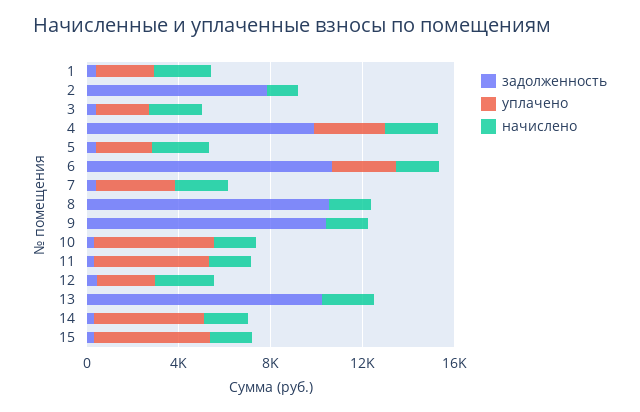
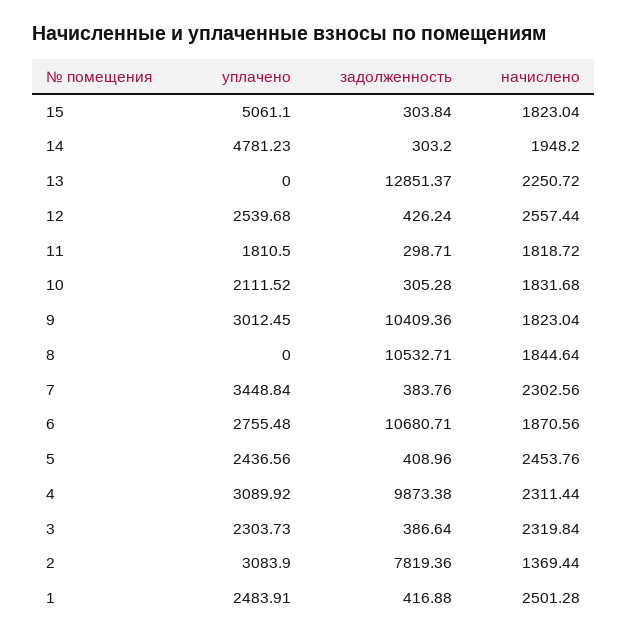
уплачено, 2: 0 -> 3083.9
уплачено, 9: 0 -> 3012.45
уплачено, 10: 5000 -> 2111.52
уплачено, 11: 5000 -> 1810.5
задолженность, 13: 10000 -> 12851.37

